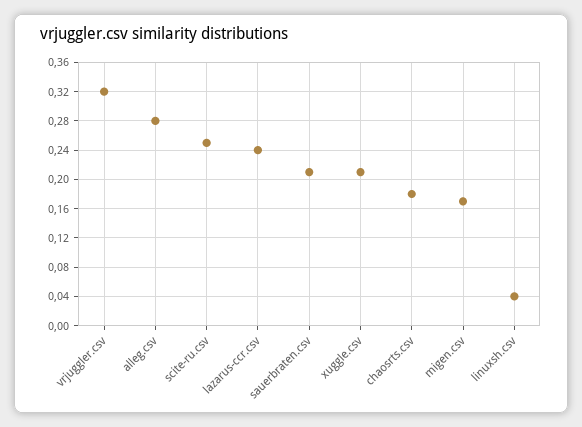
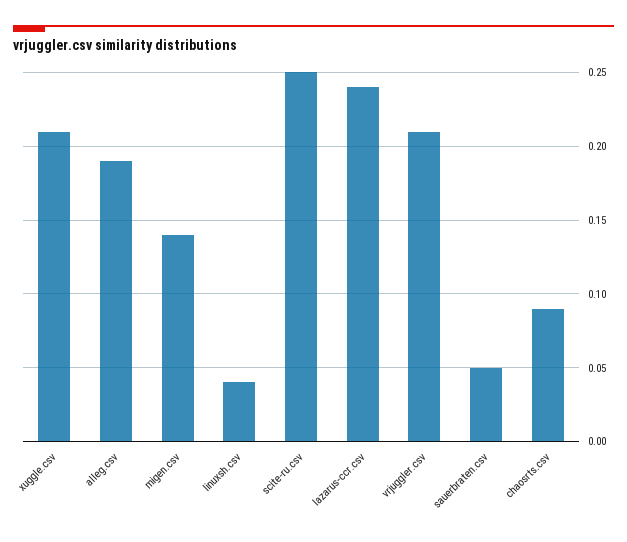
vrjuggler.csv: 0.32 -> 0.21
alleg.csv: 0.28 -> 0.19
sauerbraten.csv: 0.21 -> 0.05
chaosrts.csv: 0.18 -> 0.09
migen.csv: 0.17 -> 0.14

